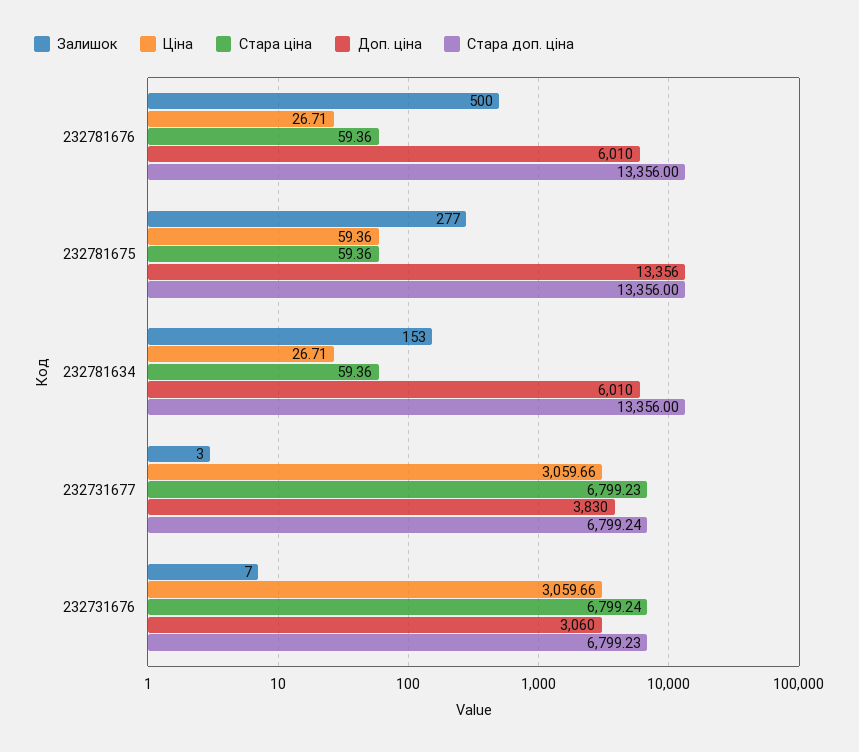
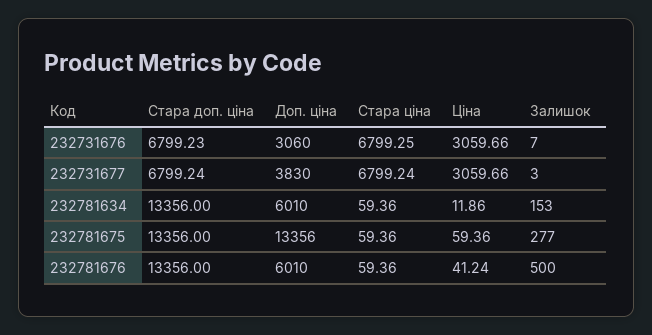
Ціна, 232781676: 26.71 -> 41.24
Ціна, 232781634: 26.71 -> 11.86
Стара ціна, 232731677: 6799.23 -> 6799.24
Стара ціна, 232731676: 6799.24 -> 6799.25

